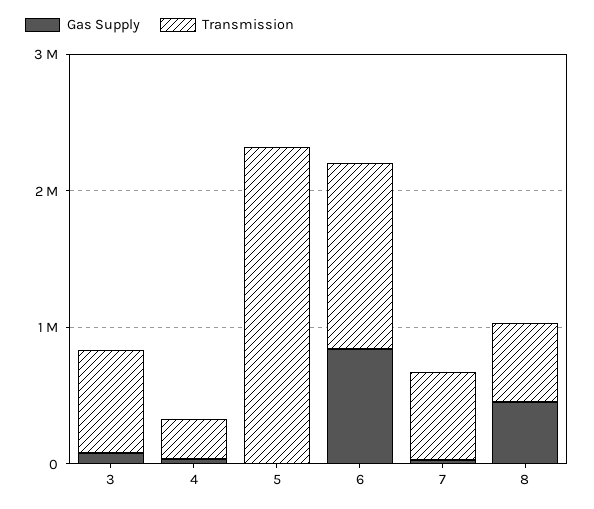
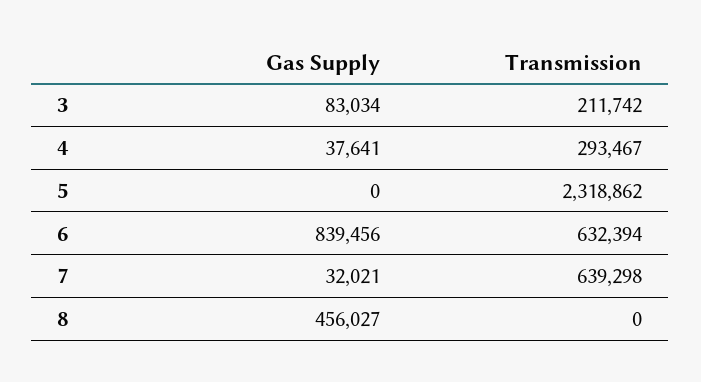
Transmission, 3: 800000 -> 211742
Transmission, 6: 1400000 -> 632394
Transmission, 8: 600000 -> 0

